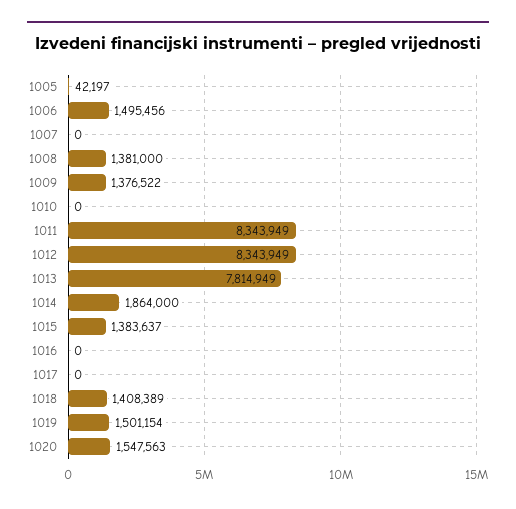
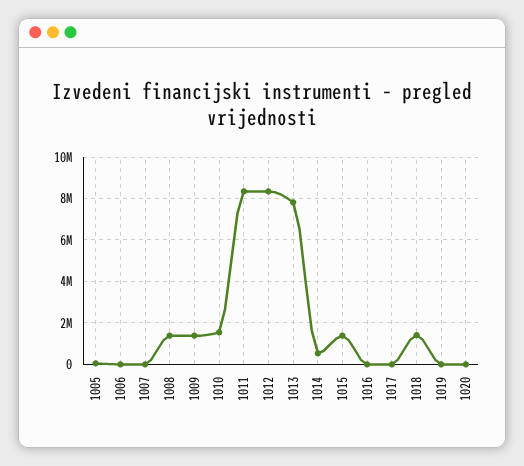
1006: 1495456 -> 0
1010: 0 -> 1500000
1014: 1864000 -> 500000
1019: 1501154 -> 0
1020: 1547563 -> 0

